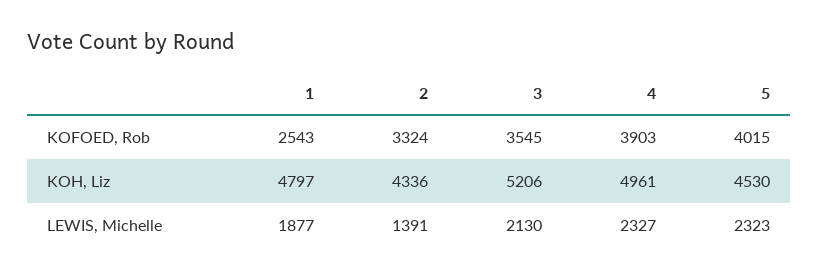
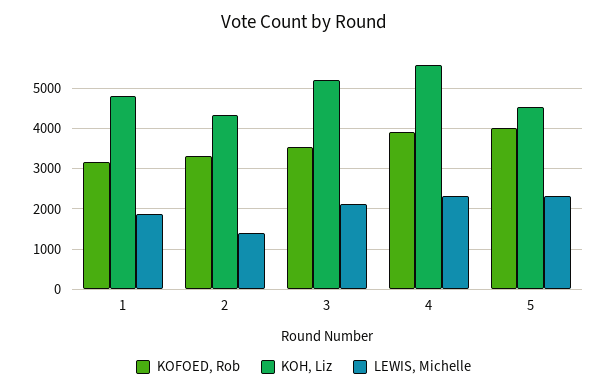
KOFOED, Rob, 1: 2543 -> 3200
KOH, Liz, 4: 4961 -> 5600

